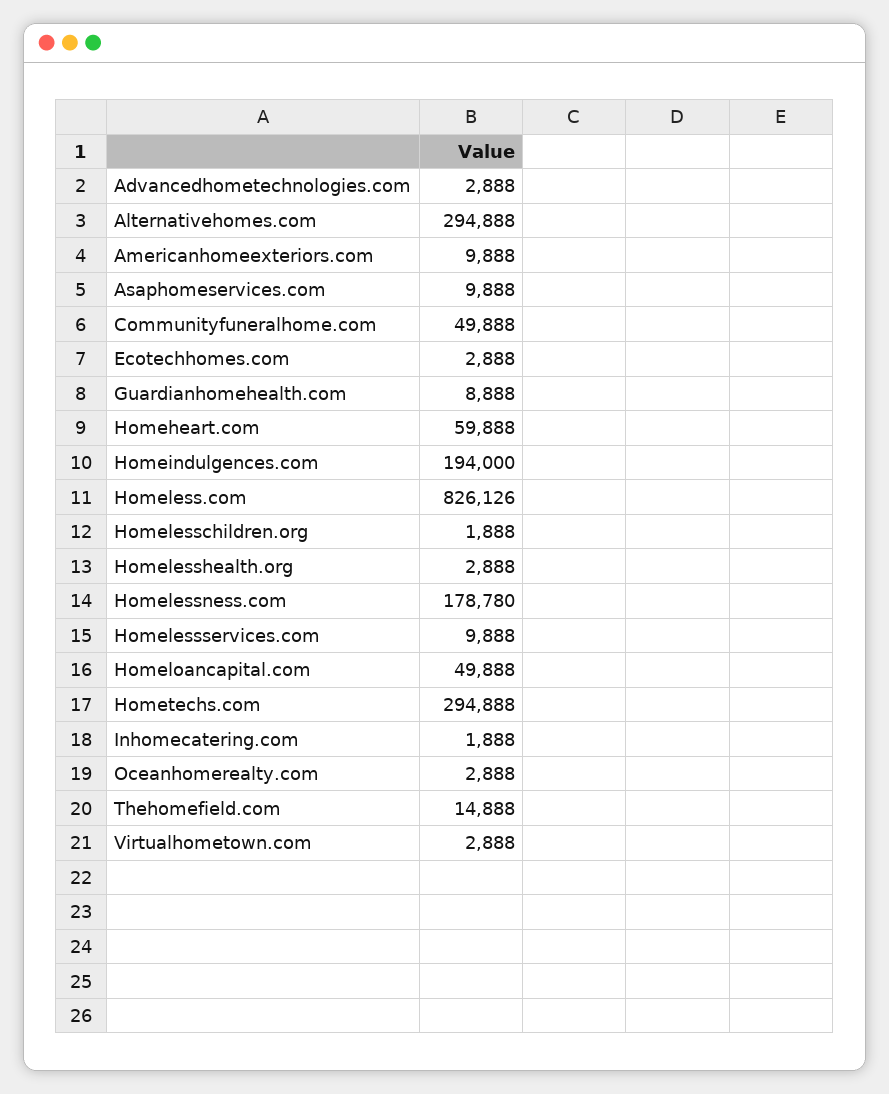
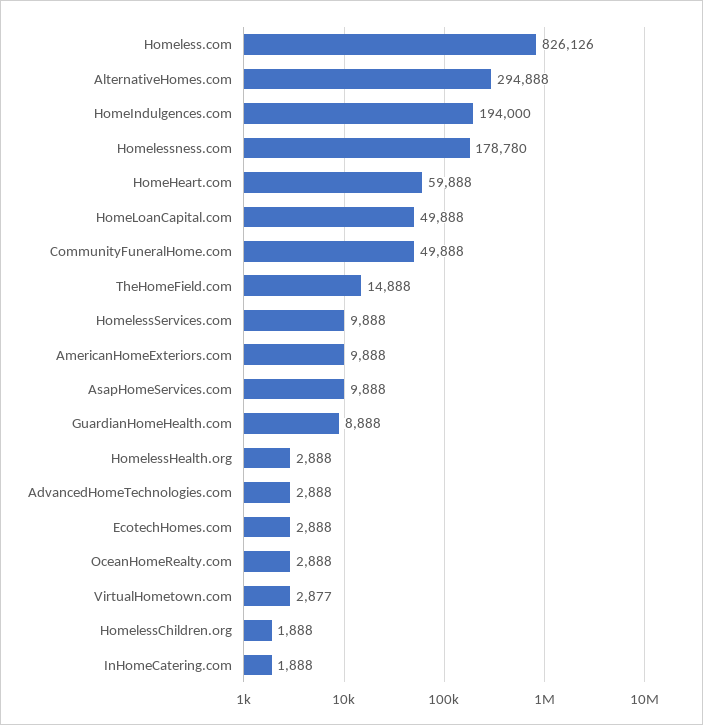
Hometechs.com: 294888 -> none
Virtualhometown.com: 2888 -> 2877

